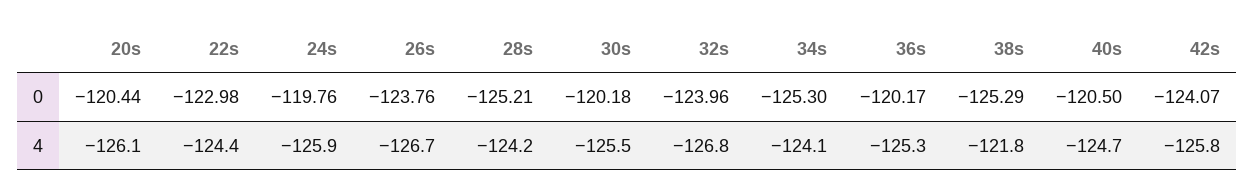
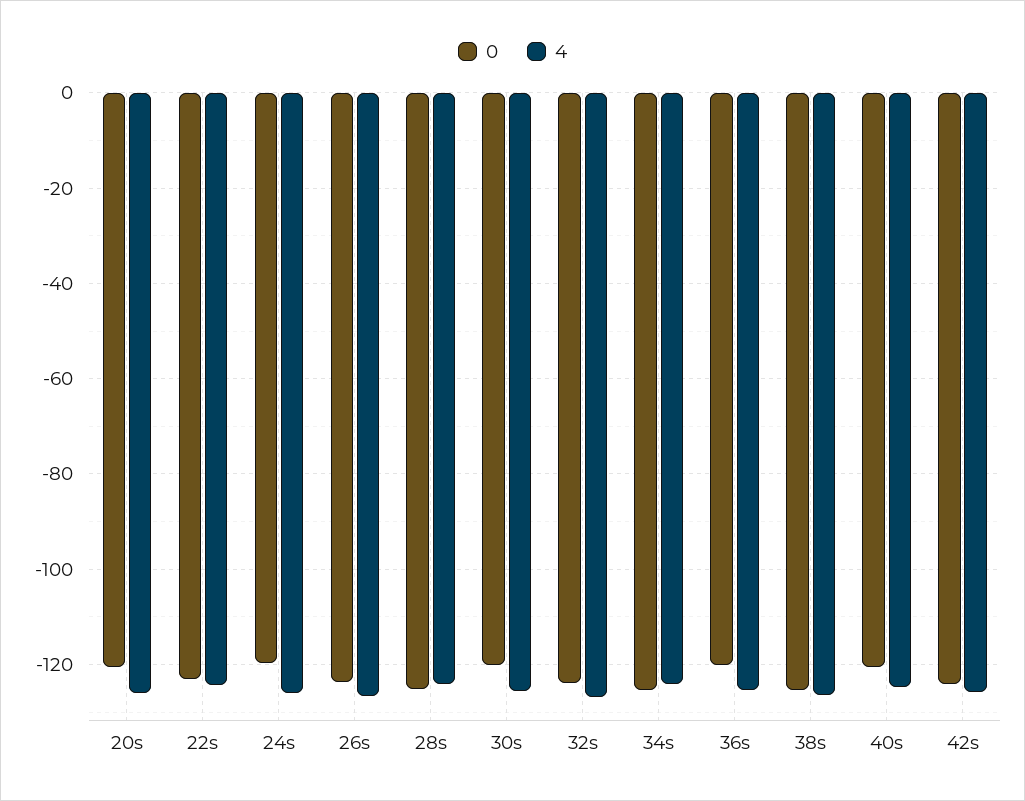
4, 38s: -121.8 -> -126

